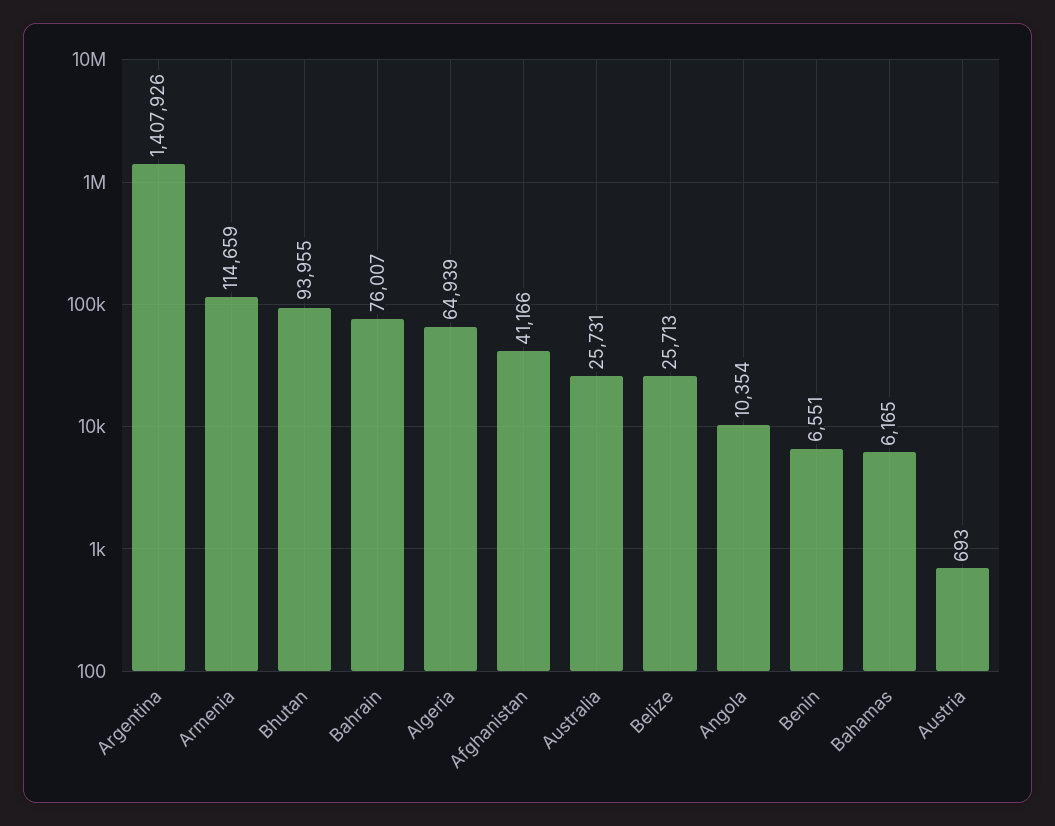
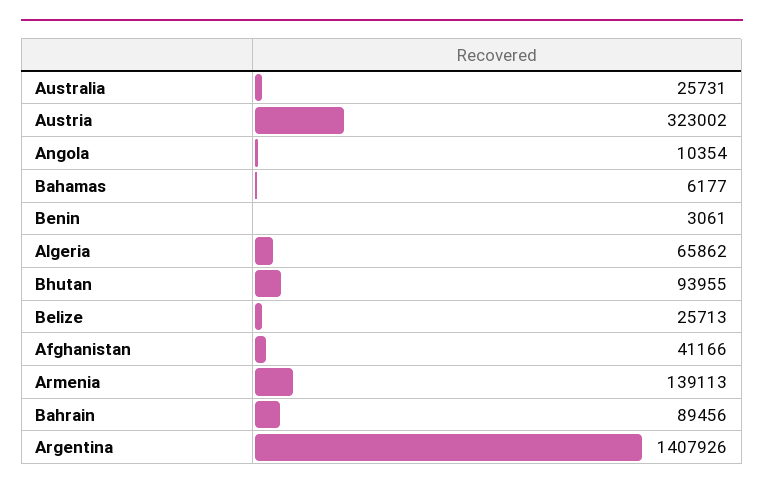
Armenia: 114659 -> 139113
Bahrain: 76007 -> 89456
Algeria: 64939 -> 65862
Benin: 6551 -> 3061
Bahamas: 6165 -> 6177
Austria: 693 -> 323002

